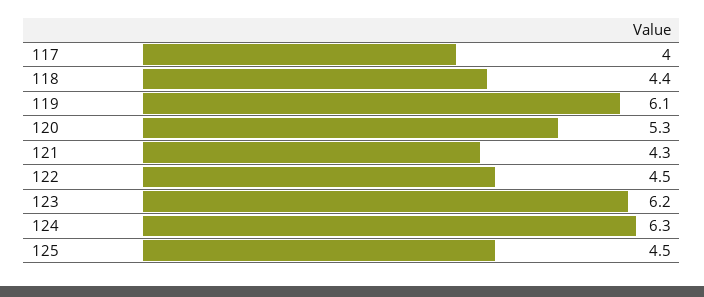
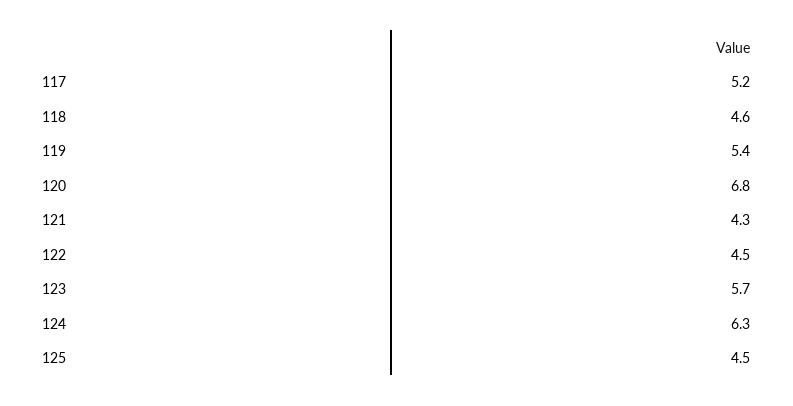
117: 4 -> 5.2
118: 4.4 -> 4.6
119: 6.1 -> 5.4
120: 5.3 -> 6.8
123: 6.2 -> 5.7

